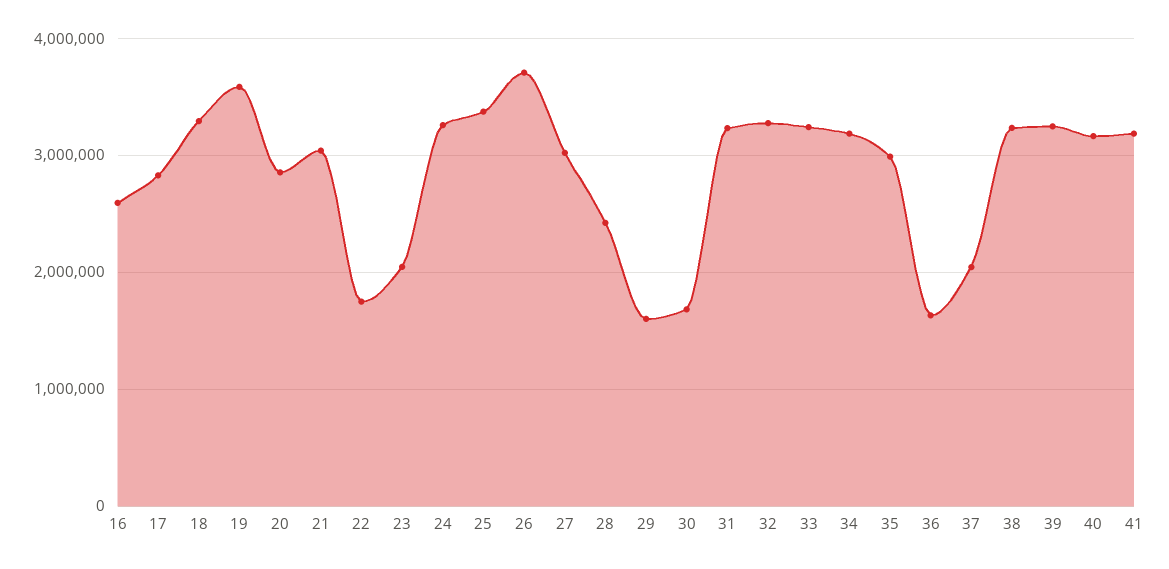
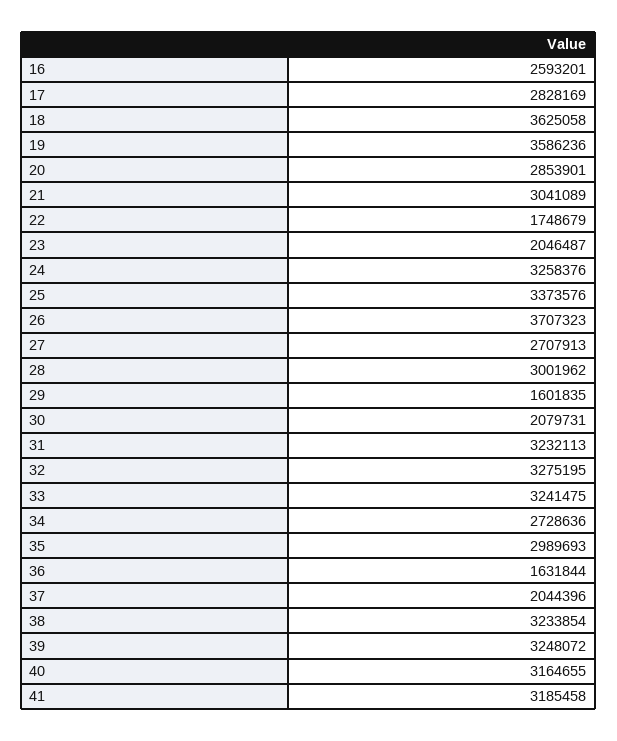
18: 3300000 -> 3625058
27: 3000000 -> 2707913
28: 2400000 -> 3001962
30: 1700000 -> 2079731
34: 3200000 -> 2728636

